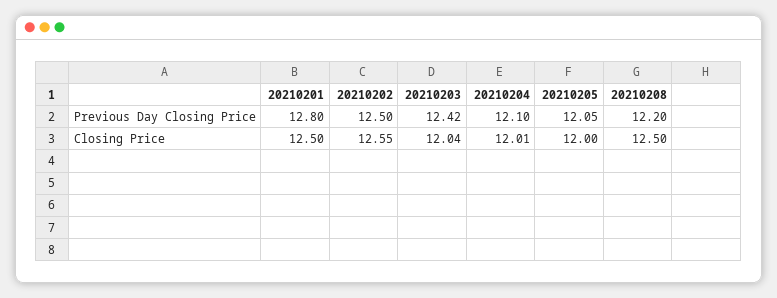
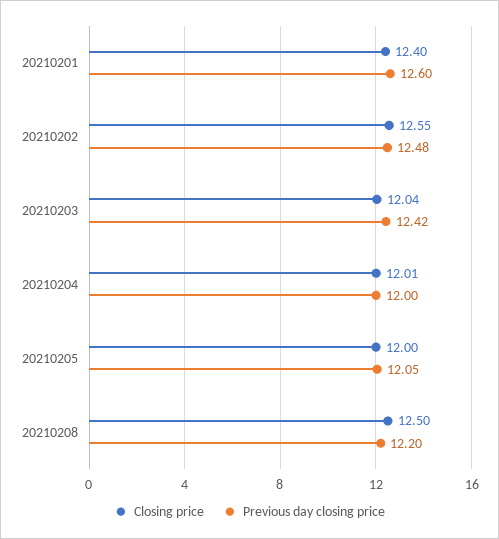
Previous Day Closing Price, 20210201: 12.8 -> 12.6
Previous Day Closing Price, 20210202: 12.5 -> 12.48
Previous Day Closing Price, 20210204: 12.1 -> 12
Closing Price, 20210201: 12.5 -> 12.4

